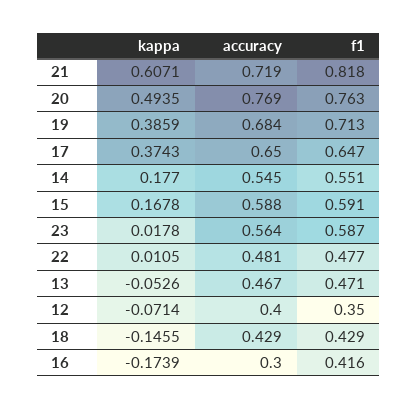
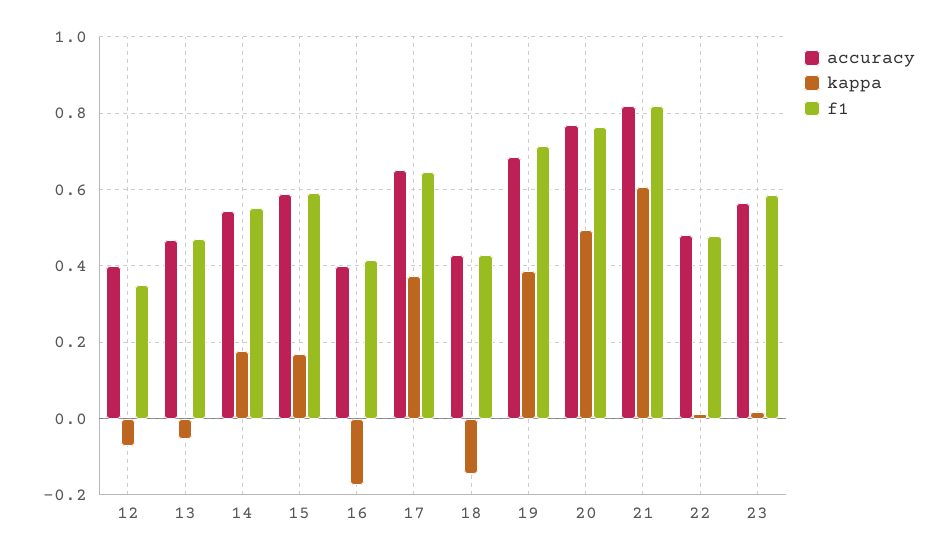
accuracy, 21: 0.719 -> 0.82
accuracy, 16: 0.3 -> 0.4

